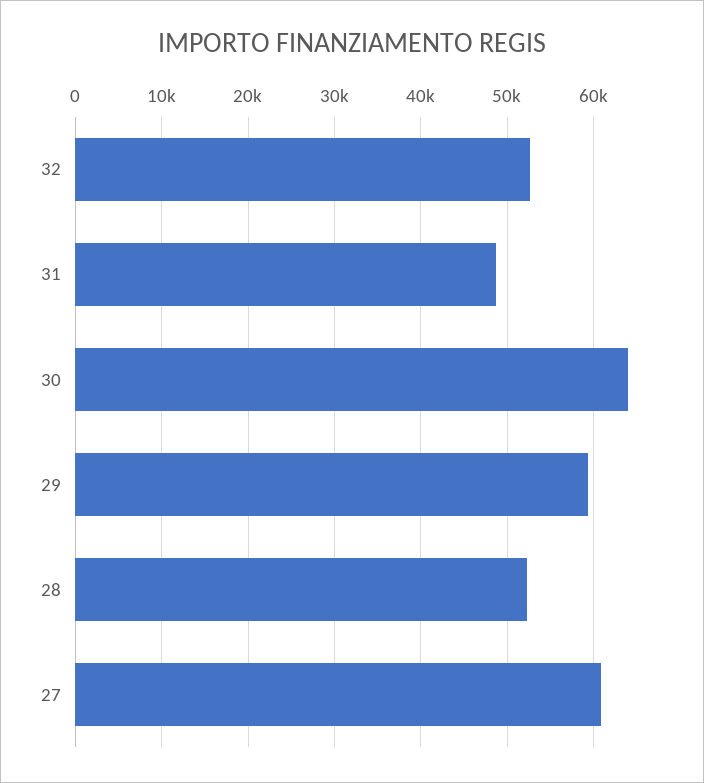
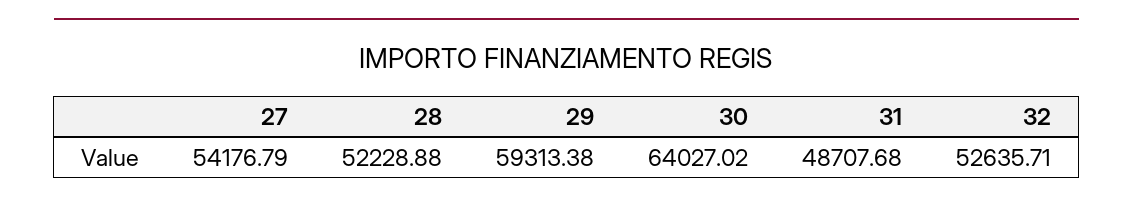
27: 61000 -> 54176.79

